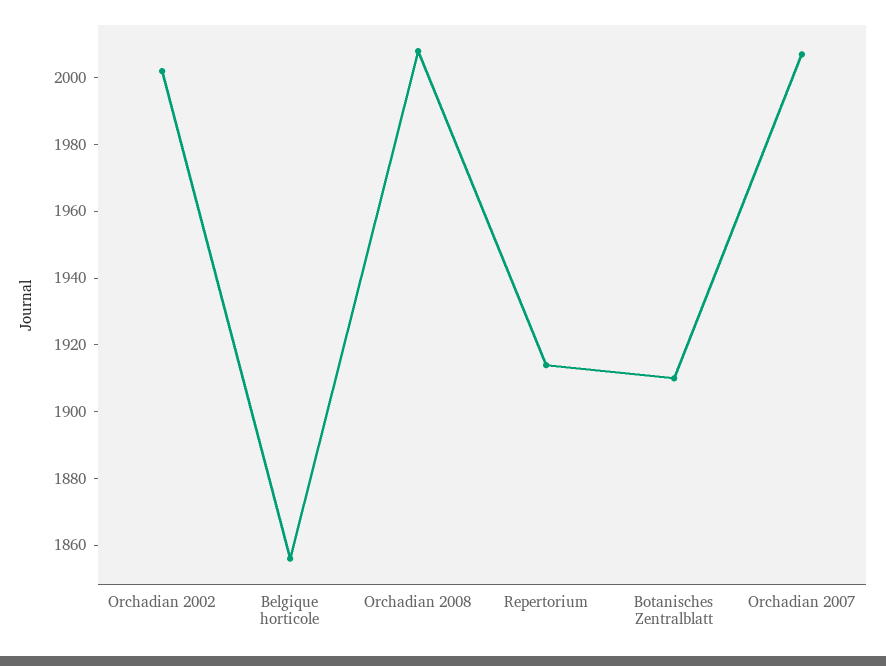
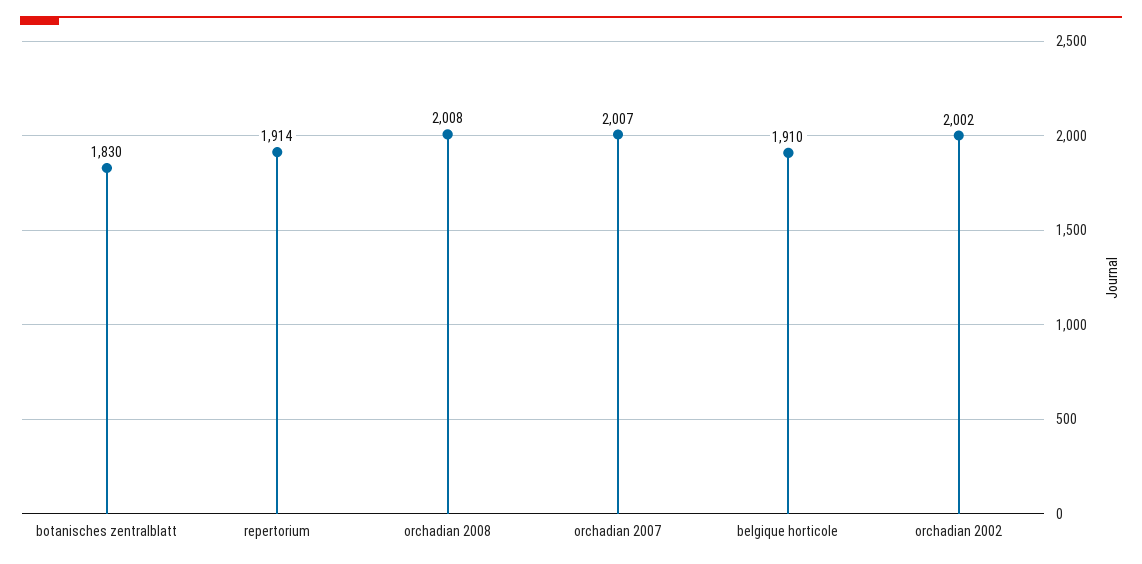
Belgique horticole: 1855 -> 1910
Botanisches Zentralblatt: 1910 -> 1830

